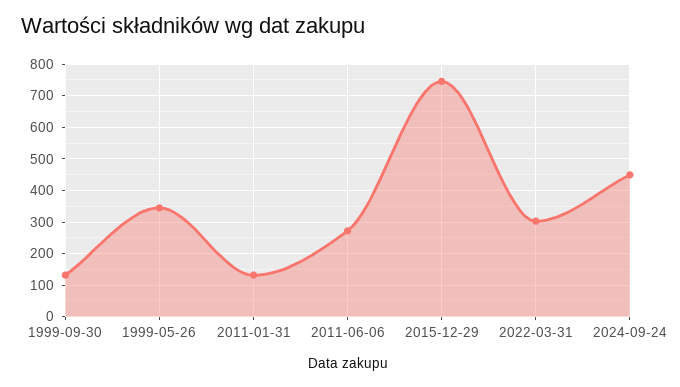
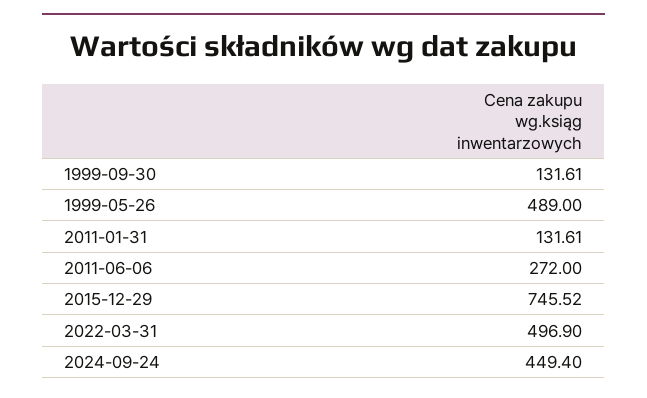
1999-05-26: 340 -> 489
2022-03-31: 300 -> 496.9

